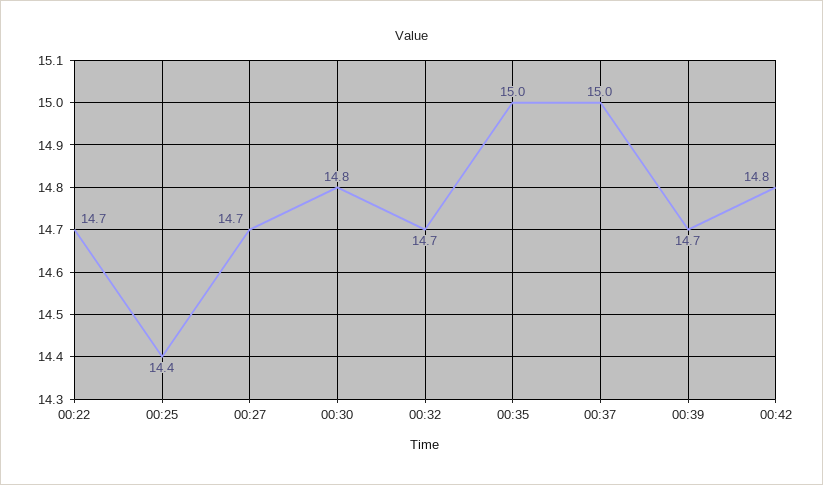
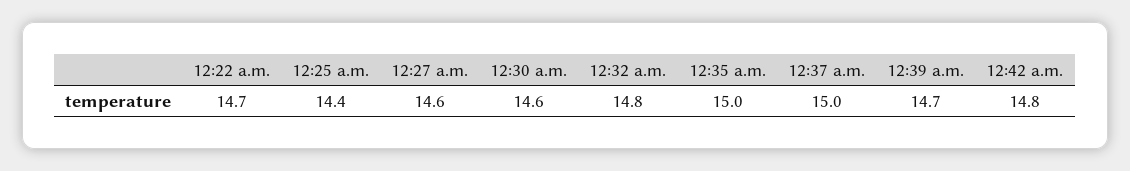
00:27: 14.7 -> 14.6
00:30: 14.8 -> 14.6
00:32: 14.7 -> 14.8

